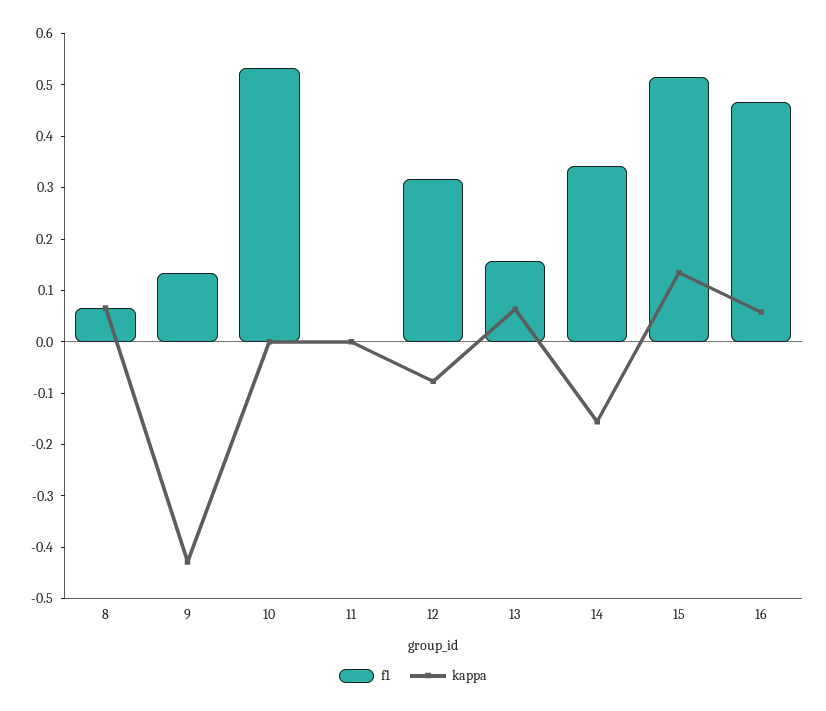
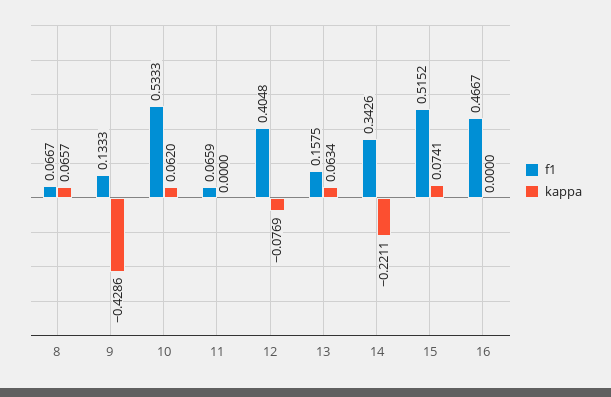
kappa, 10: 0 -> 0.062
f1, 11: 0 -> 0.0659
f1, 12: 0.32 -> 0.4048
kappa, 14: -0.16 -> -0.2211
kappa, 15: 0.14 -> 0.0741
kappa, 16: 0.06 -> 0

